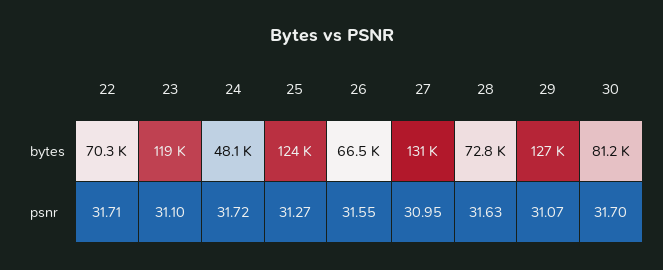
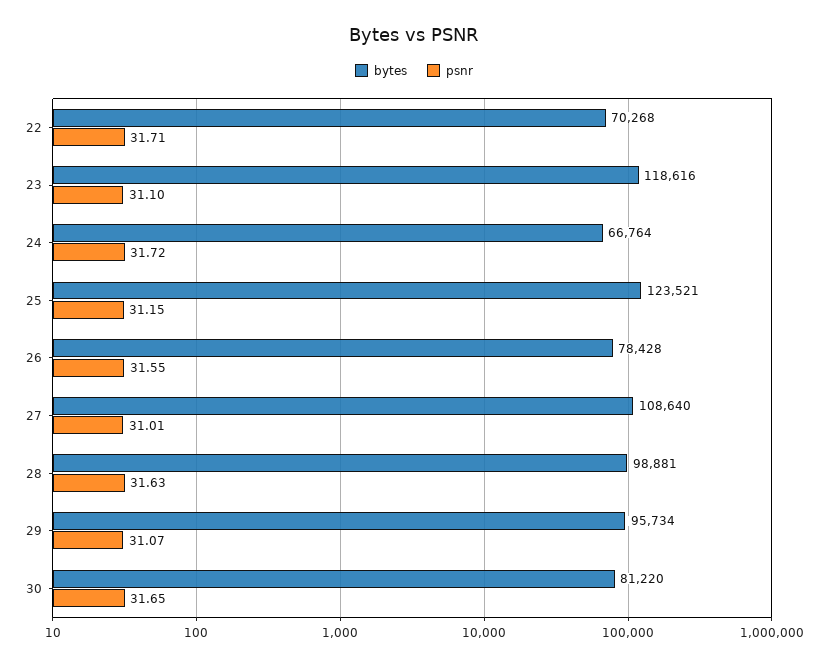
bytes, 24: 48100 -> 66764
bytes, 26: 66500 -> 78428
bytes, 27: 131000 -> 108640
bytes, 28: 72800 -> 98881
bytes, 29: 127000 -> 95734
psnr, 25: 31.27 -> 31.15
psnr, 27: 30.95 -> 31.01
psnr, 30: 31.7 -> 31.65

